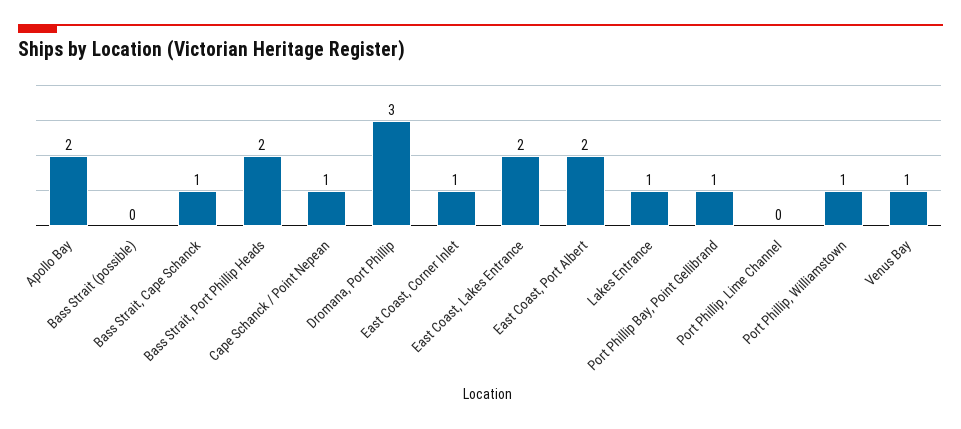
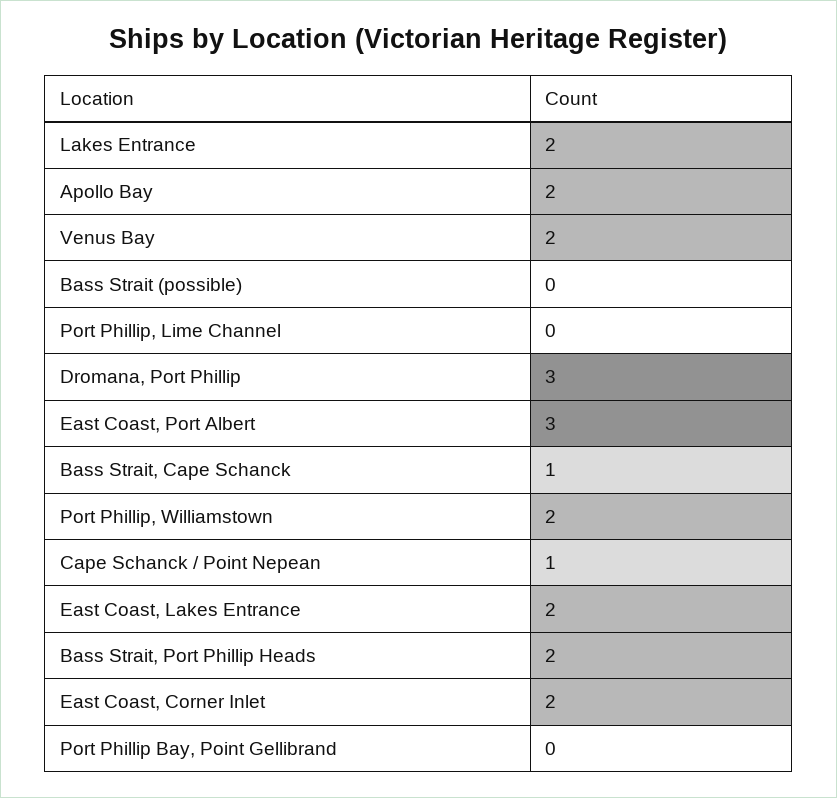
East Coast, Corner Inlet: 1 -> 2
East Coast, Port Albert: 2 -> 3
Lakes Entrance: 1 -> 2
Port Phillip Bay, Point Gellibrand: 1 -> 0
Port Phillip, Williamstown: 1 -> 2
Venus Bay: 1 -> 2

